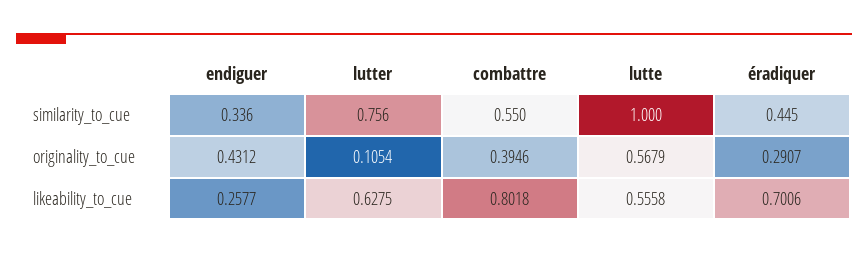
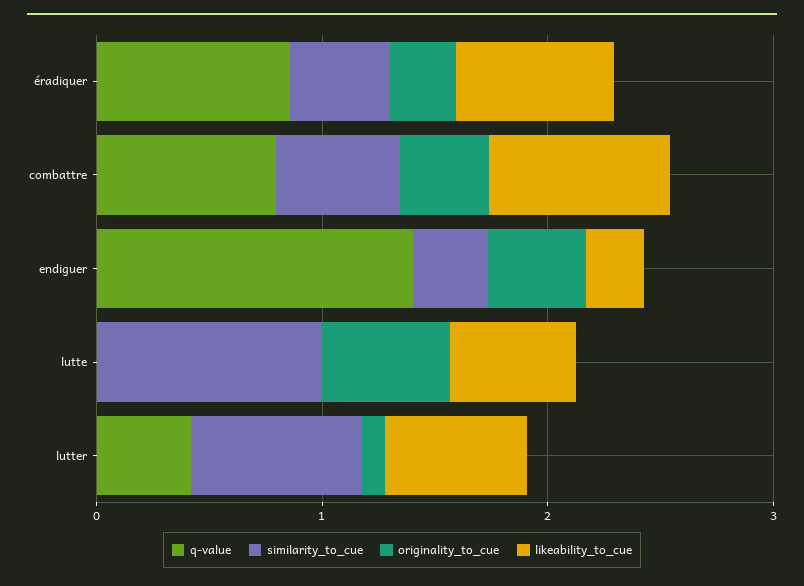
q-value, éradiquer: none -> 0.8
q-value, combattre: none -> 0.8
q-value, endiguer: none -> 1.4
q-value, lutte: none -> 0
q-value, lutter: none -> 0.4

